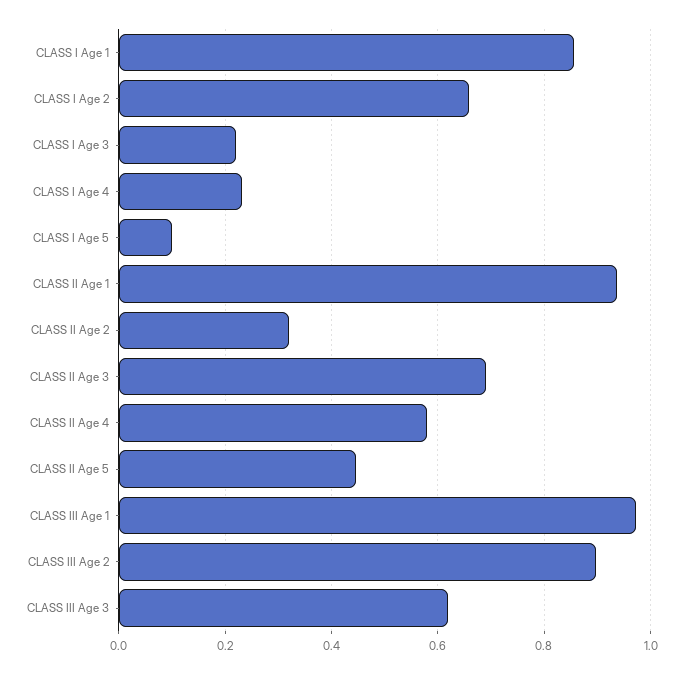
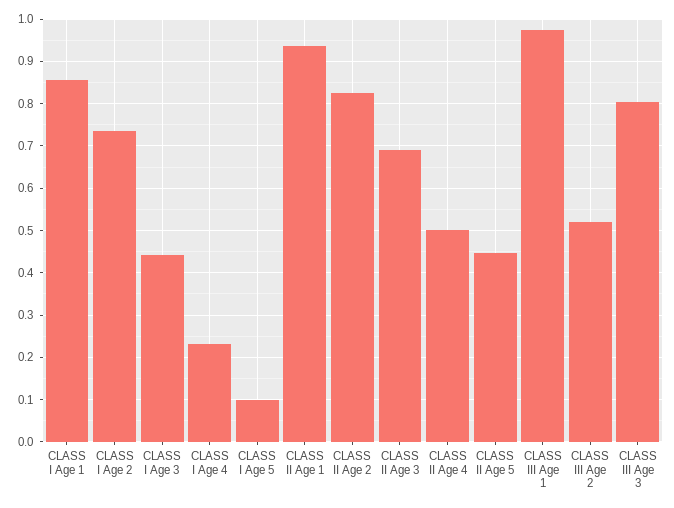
CLASS I Age 2: 0.66 -> 0.74
CLASS I Age 3: 0.22 -> 0.44
CLASS II Age 2: 0.32 -> 0.82
CLASS II Age 4: 0.58 -> 0.5
CLASS III Age 2: 0.9 -> 0.52
CLASS III Age 3: 0.62 -> 0.8

